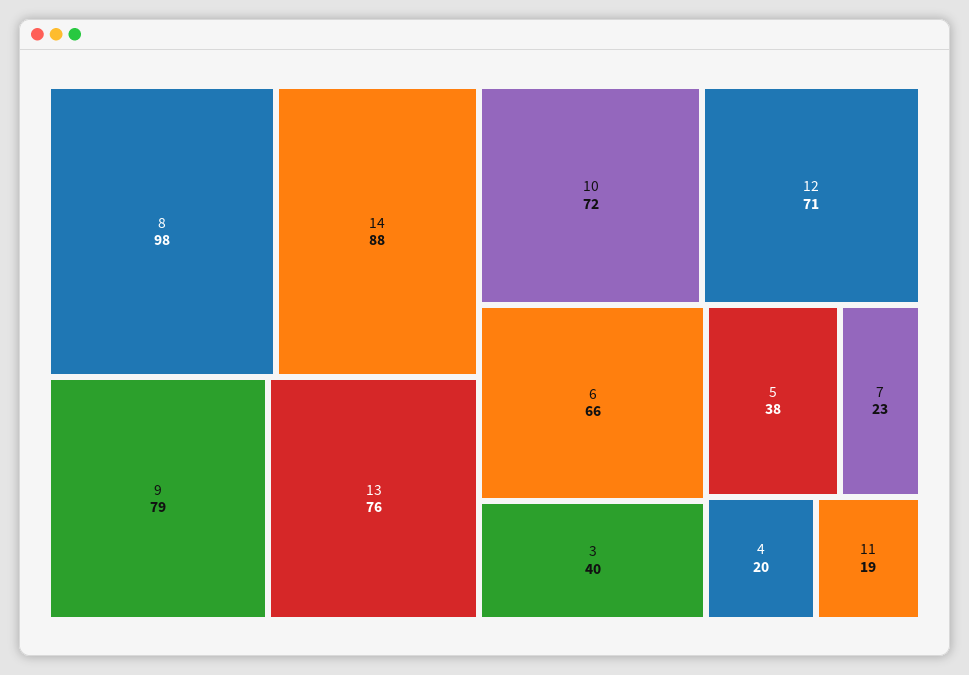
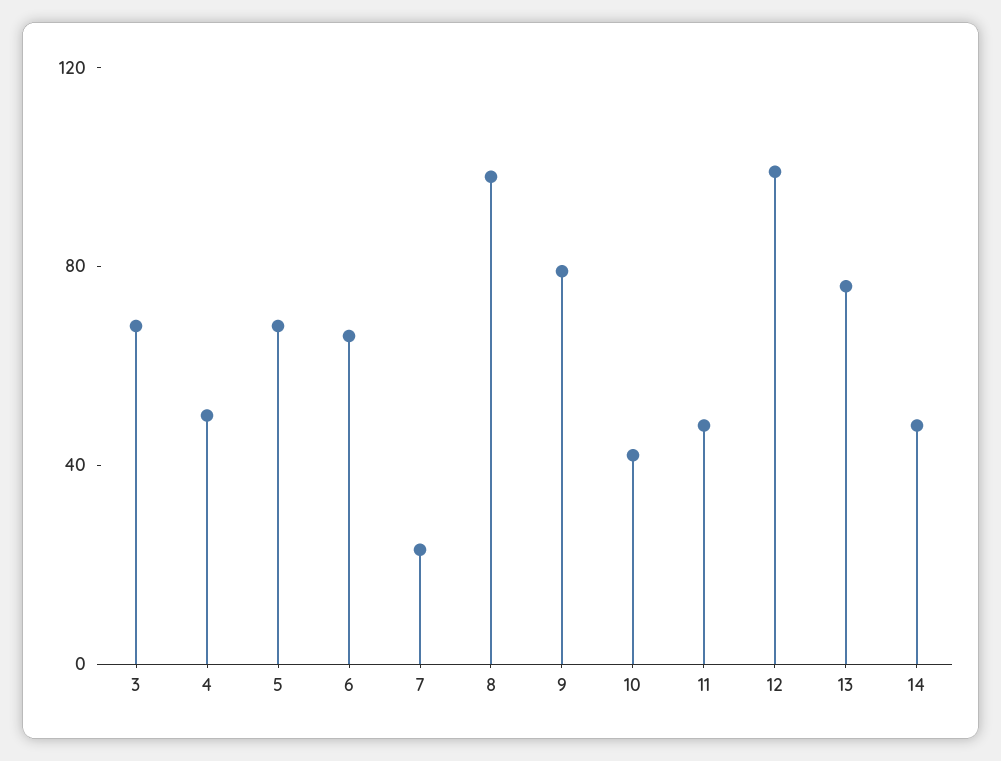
14: 88 -> 50
10: 72 -> 40
12: 71 -> 100
3: 40 -> 70
5: 38 -> 70
4: 20 -> 50
11: 19 -> 50

